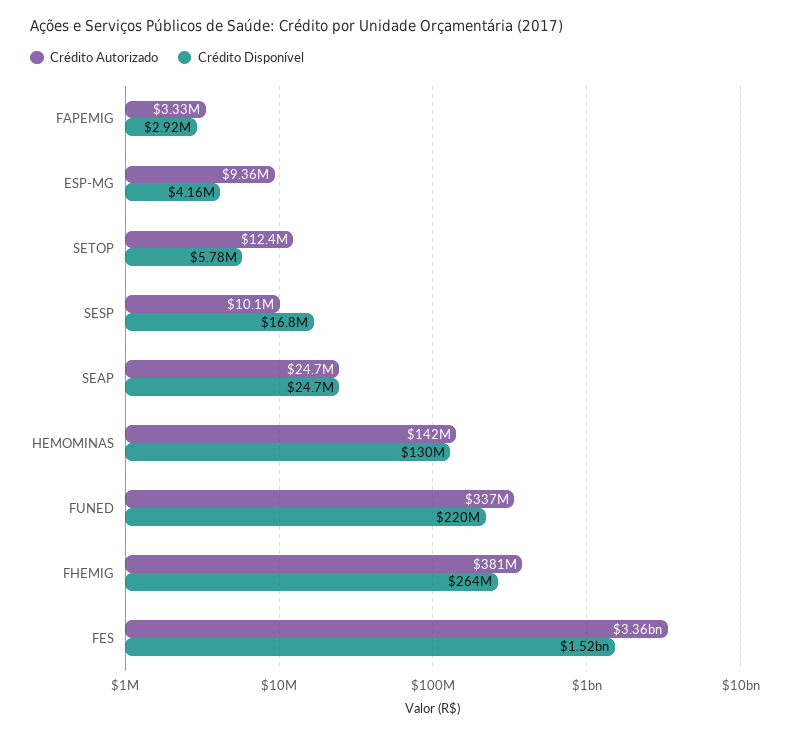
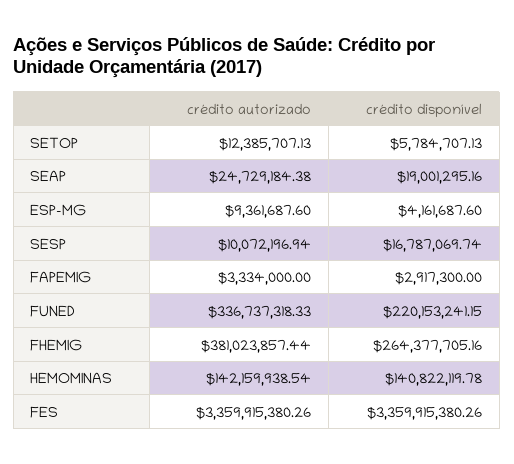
Crédito Disponível, SEAP: 24700000 -> 19001295.16
Crédito Disponível, HEMOMINAS: 130000000 -> 140822119.78
Crédito Disponível, FES: 1520000000 -> 3359915380.26

